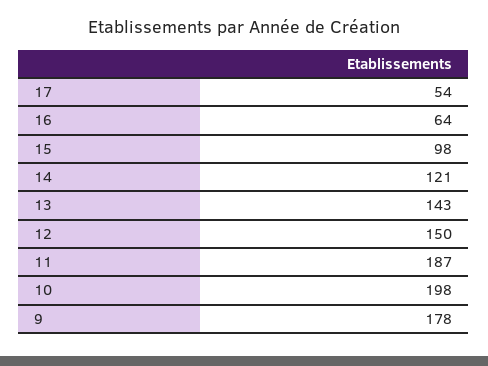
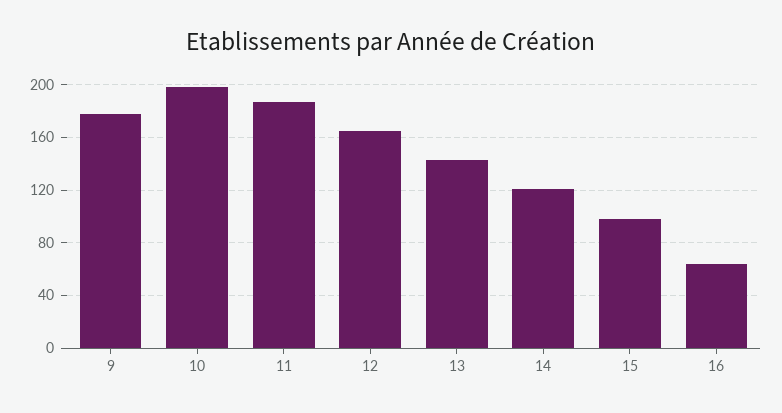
17: 54 -> none
12: 150 -> 165

